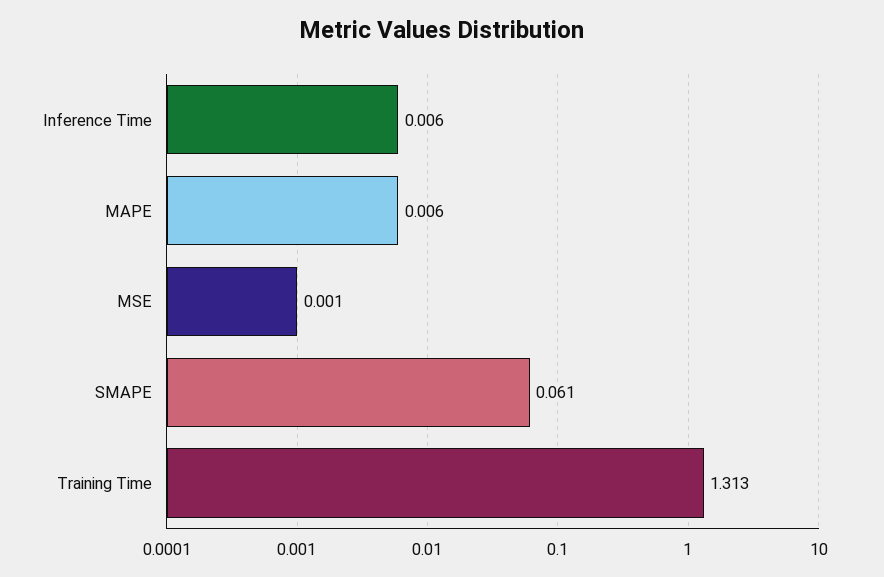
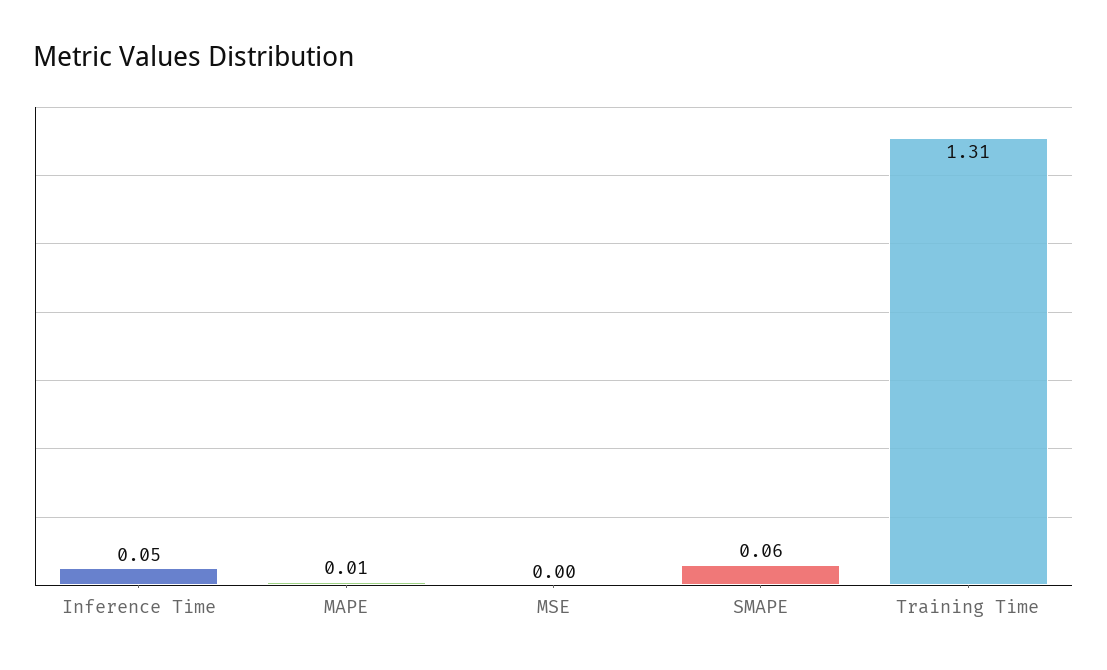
Inference Time: 0.006 -> 0.05

